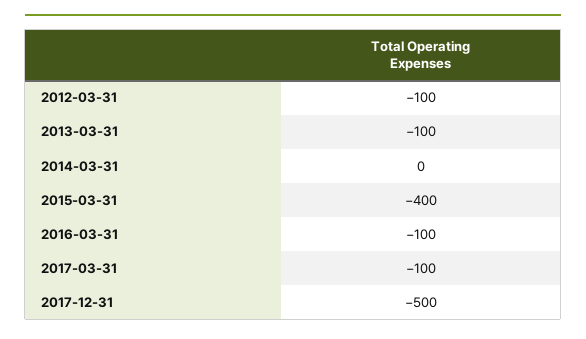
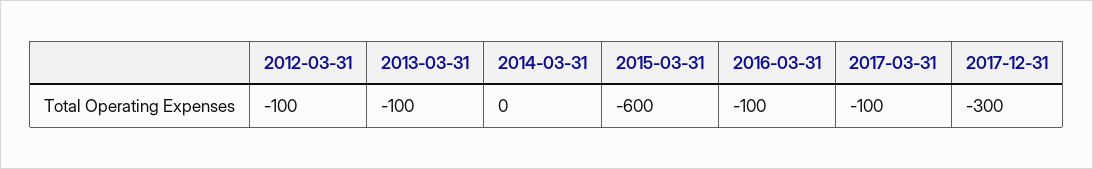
2015-03-31: -400 -> -600
2017-12-31: -500 -> -300

